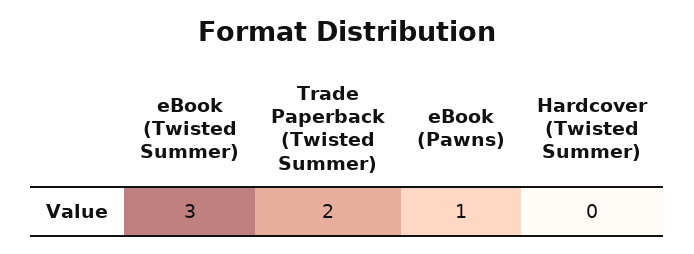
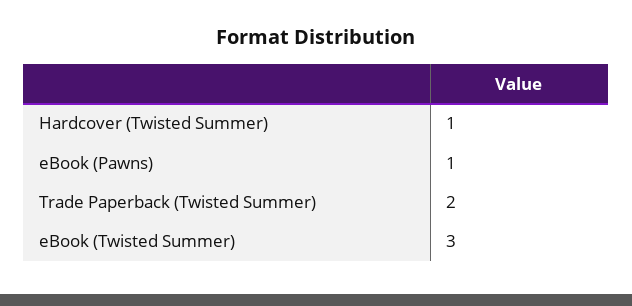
Hardcover (Twisted Summer): 0 -> 1

